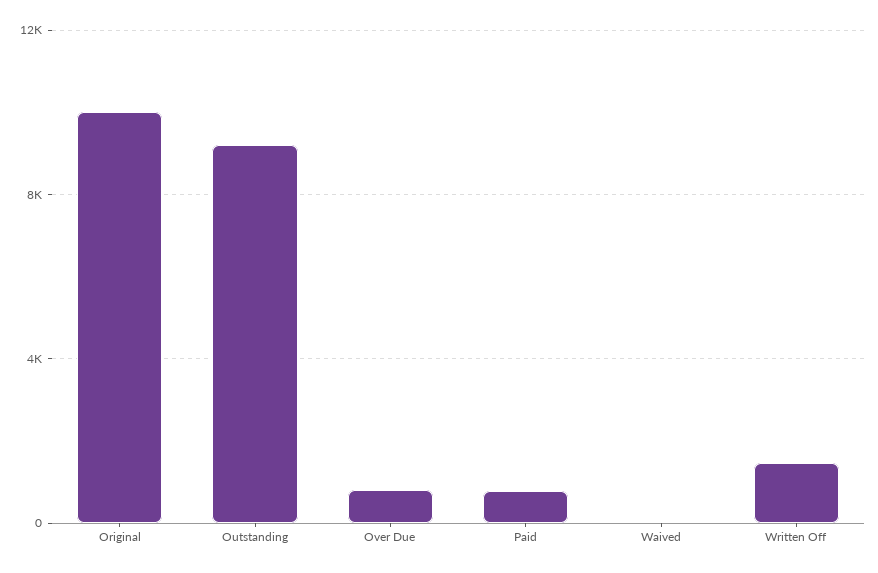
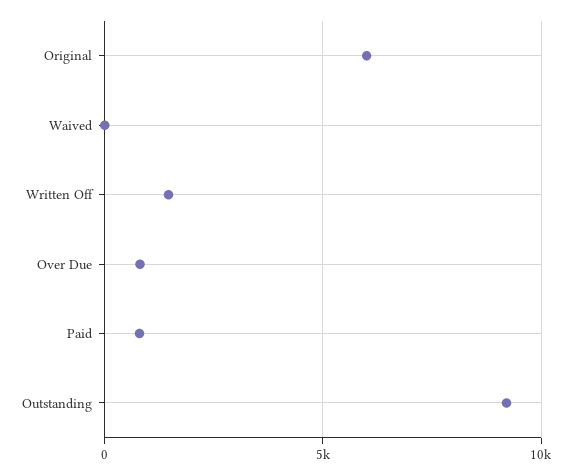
Original: 10000 -> 6000

